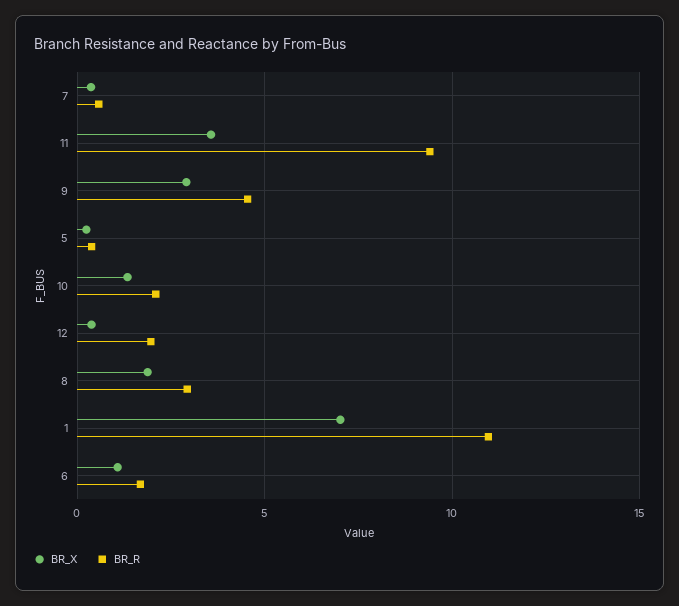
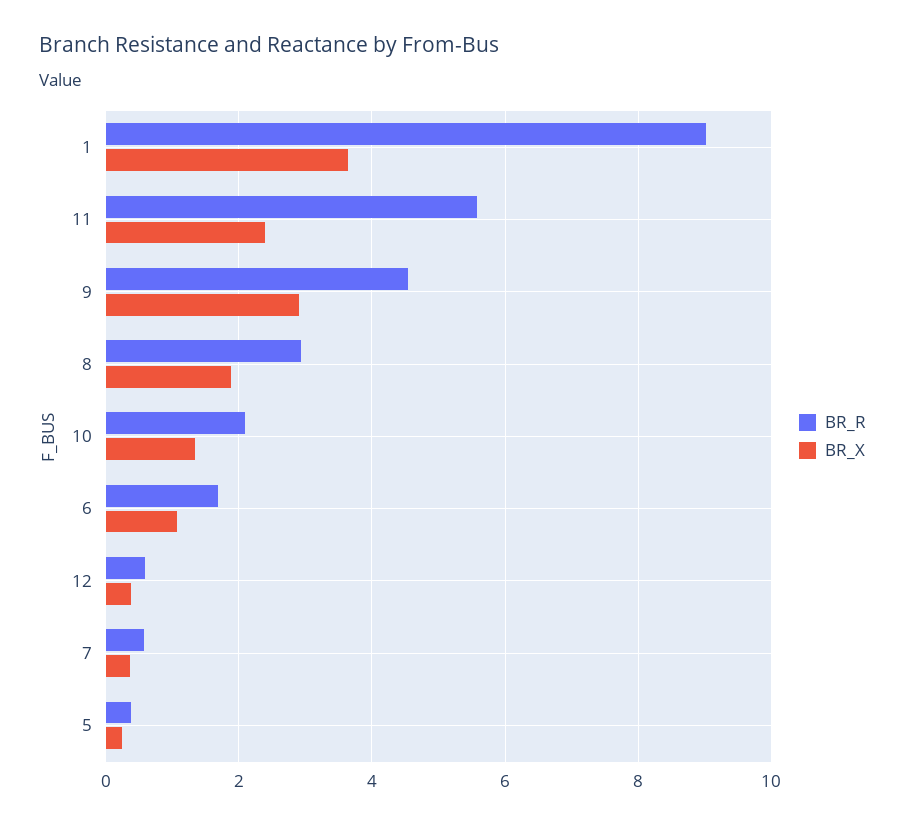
BR_X, 11: 3.5 -> 2.4
BR_R, 11: 9.5 -> 5.6
BR_R, 12: 2 -> 0.6
BR_X, 1: 7 -> 3.6
BR_R, 1: 11 -> 9

